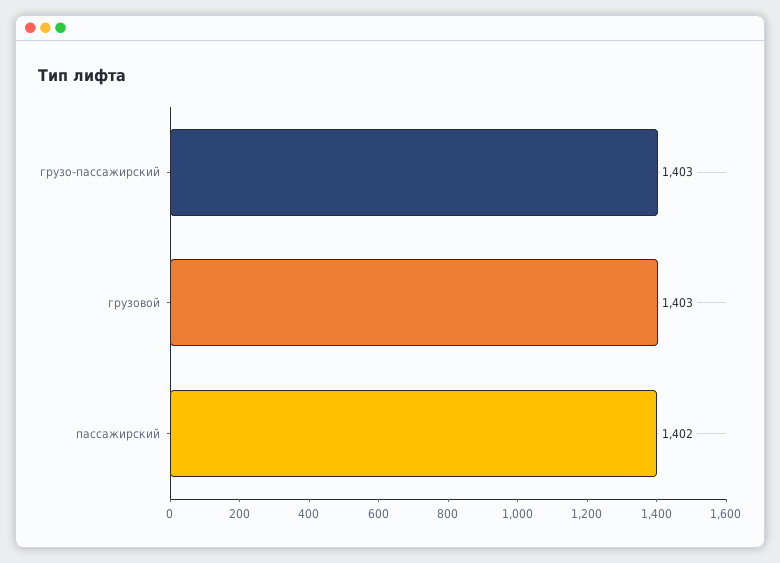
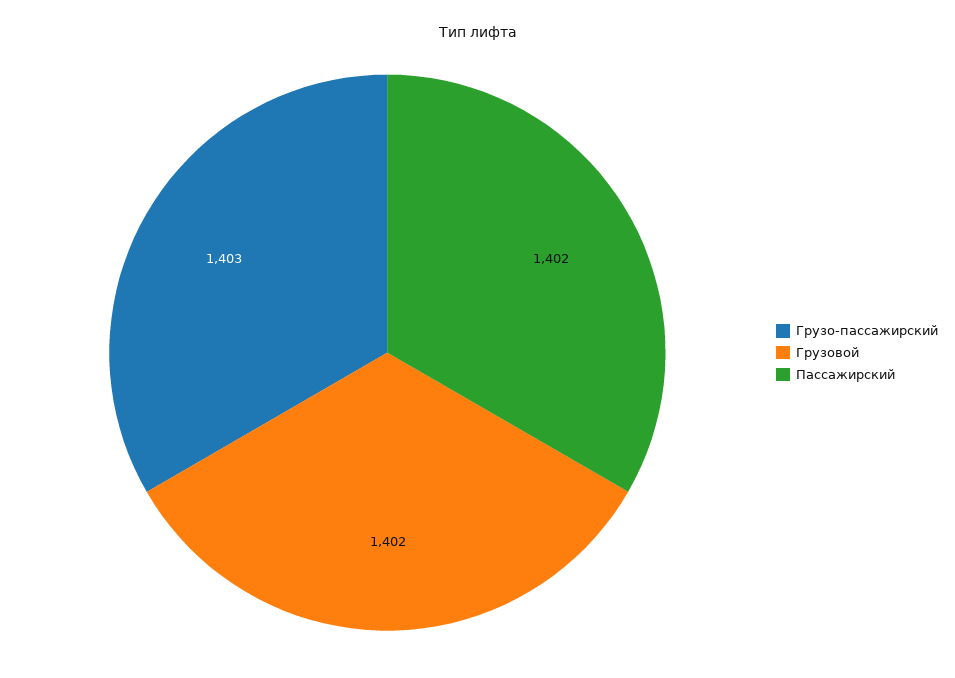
грузовой: 1403 -> 1402

